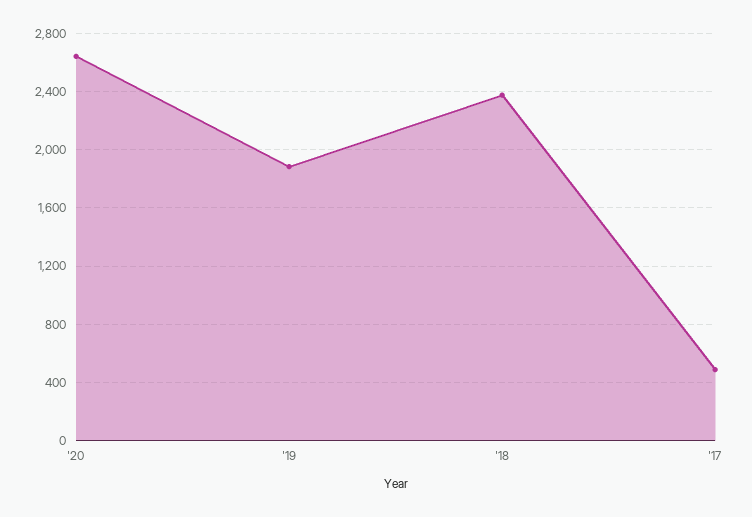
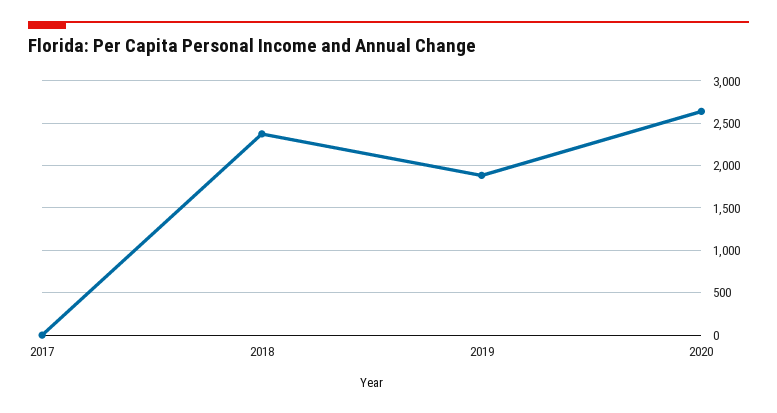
'17: 500 -> 0

